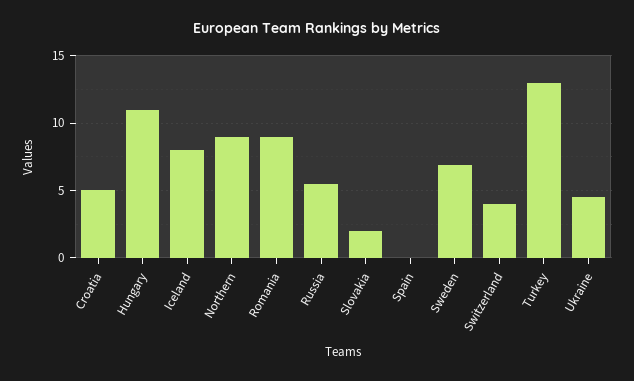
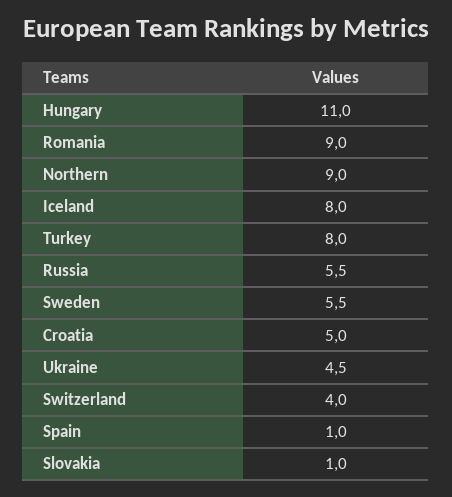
Slovakia: 2 -> 1
Spain: 0 -> 1
Sweden: 7 -> 5.5
Turkey: 13 -> 8

